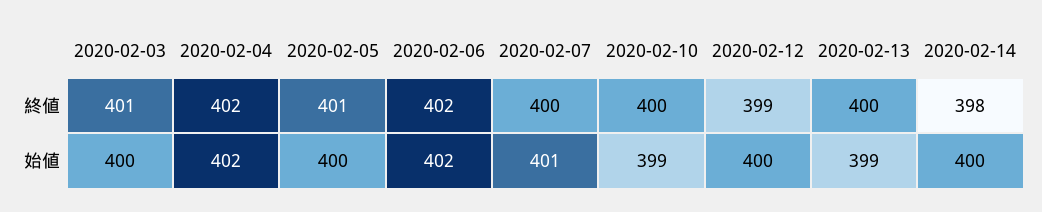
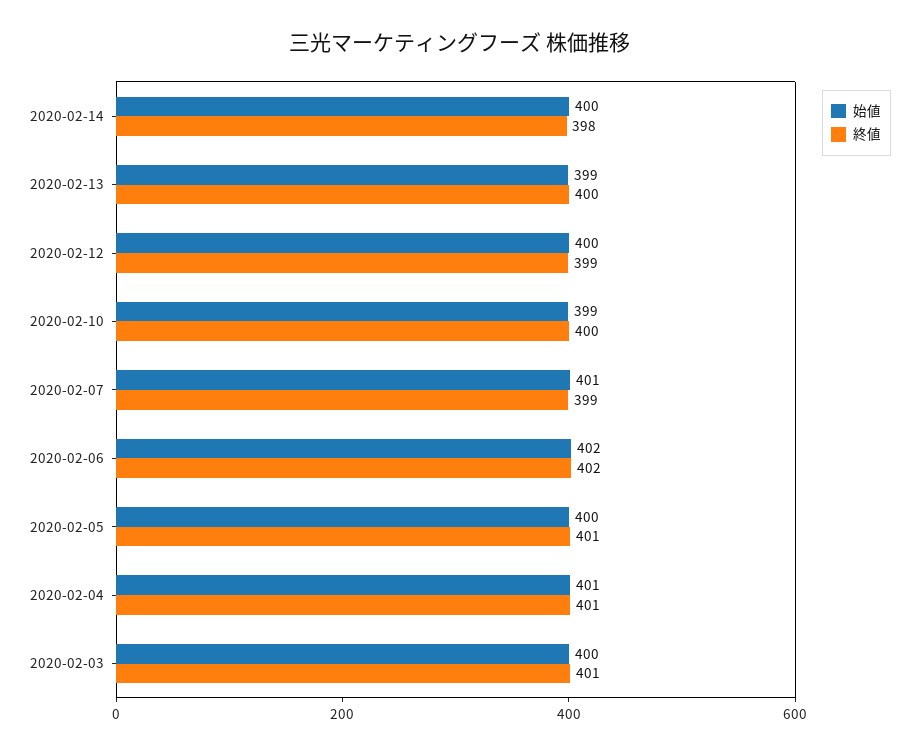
終値, 2020-02-04: 402 -> 401
終値, 2020-02-07: 400 -> 399
始値, 2020-02-04: 402 -> 401

